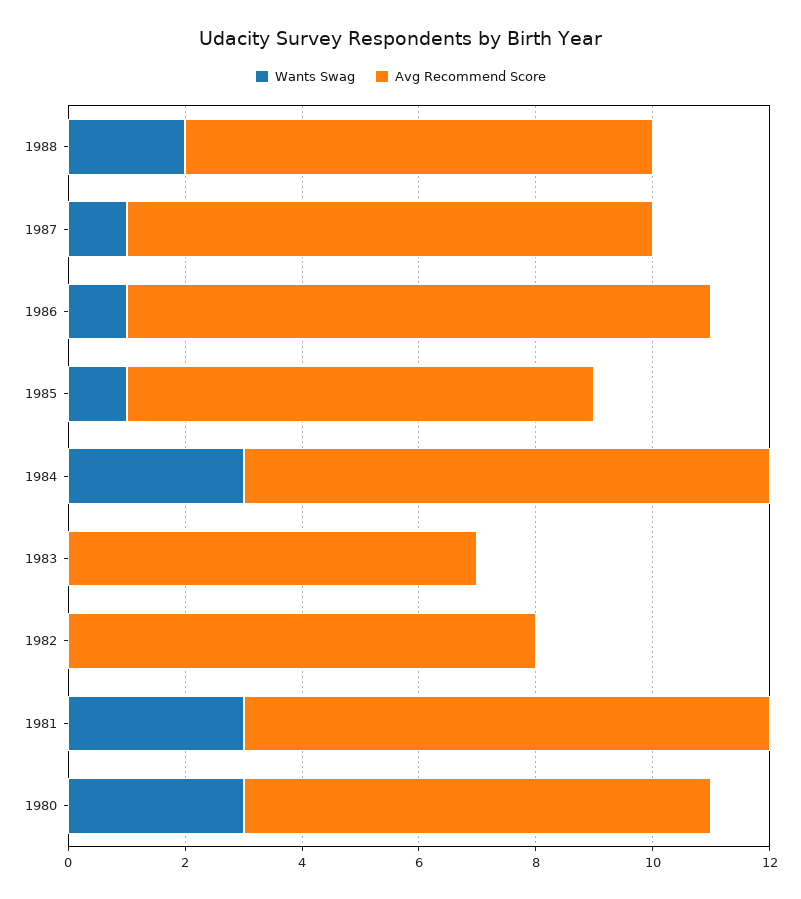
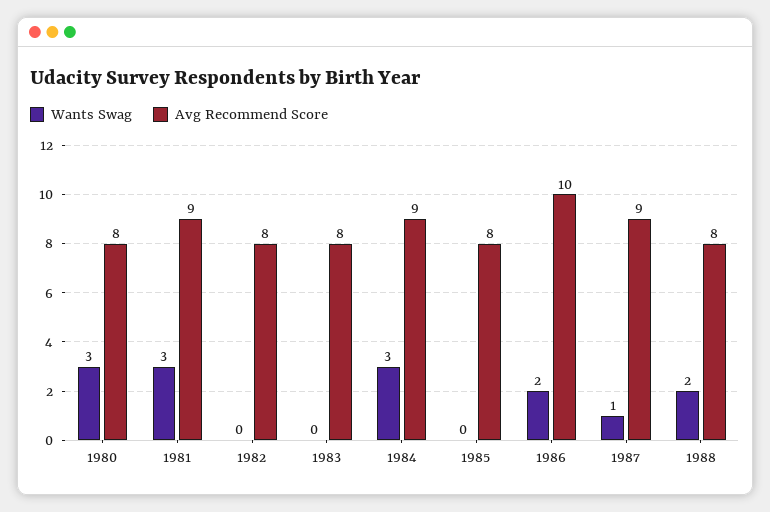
Wants Swag, 1986: 1 -> 2
Wants Swag, 1985: 1 -> 0
Avg Recommend Score, 1983: 7 -> 8

